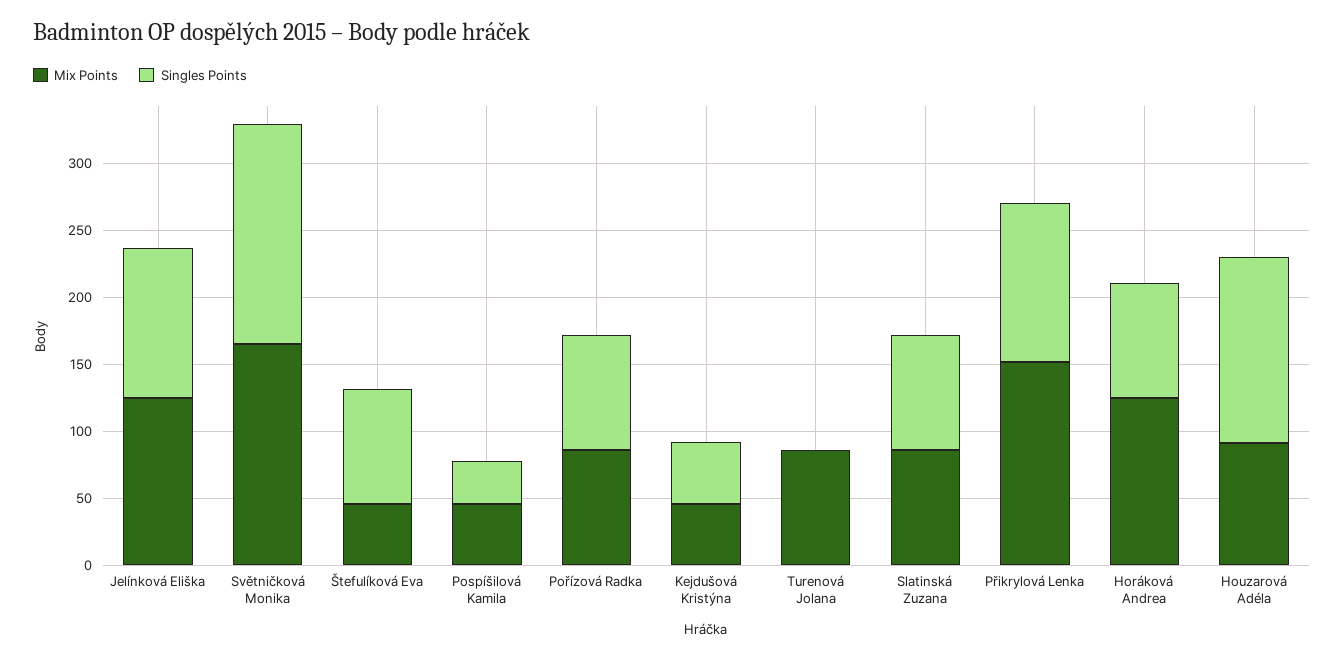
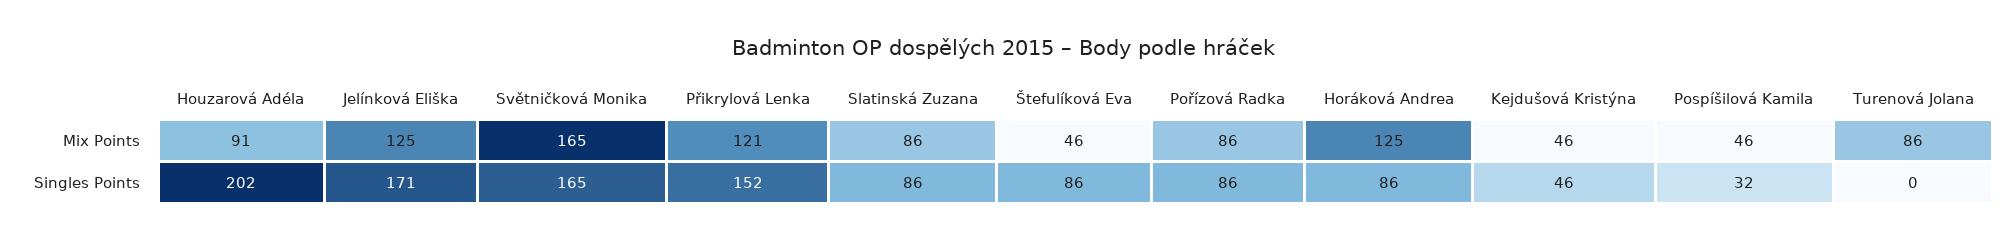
Singles Points, Jelínková Eliška: 110 -> 171
Mix Points, Přikrylová Lenka: 150 -> 121
Singles Points, Přikrylová Lenka: 120 -> 152
Singles Points, Houzarová Adéla: 140 -> 202

